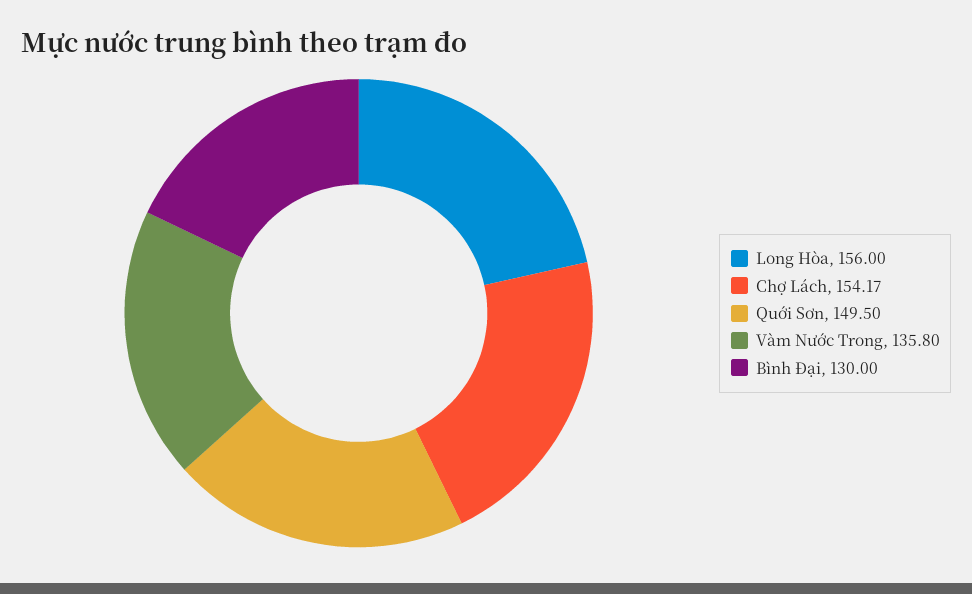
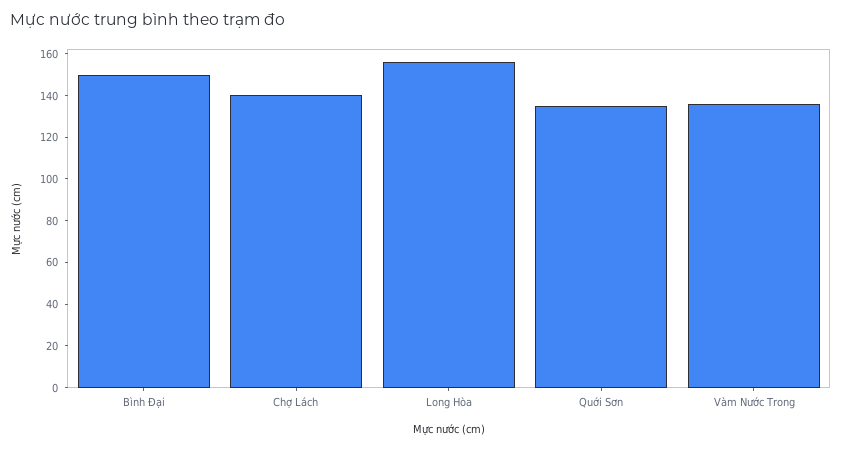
Chợ Lách: 154.17 -> 140
Quới Sơn: 149.5 -> 135
Bình Đại: 130 -> 150

